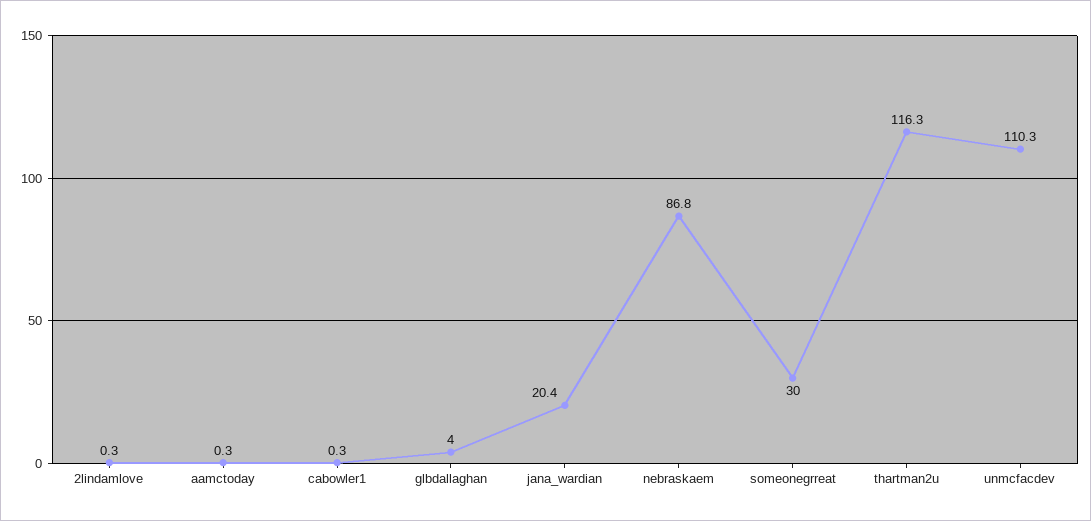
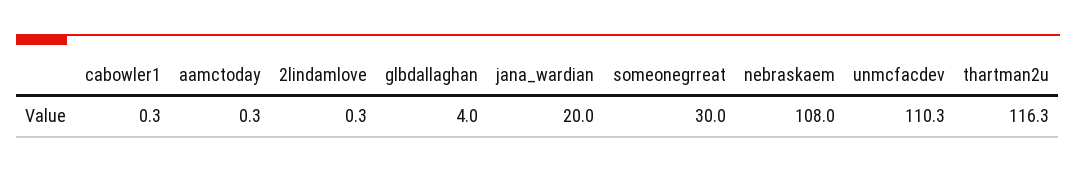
jana_wardian: 20.4 -> 20
nebraskaem: 86.8 -> 108

